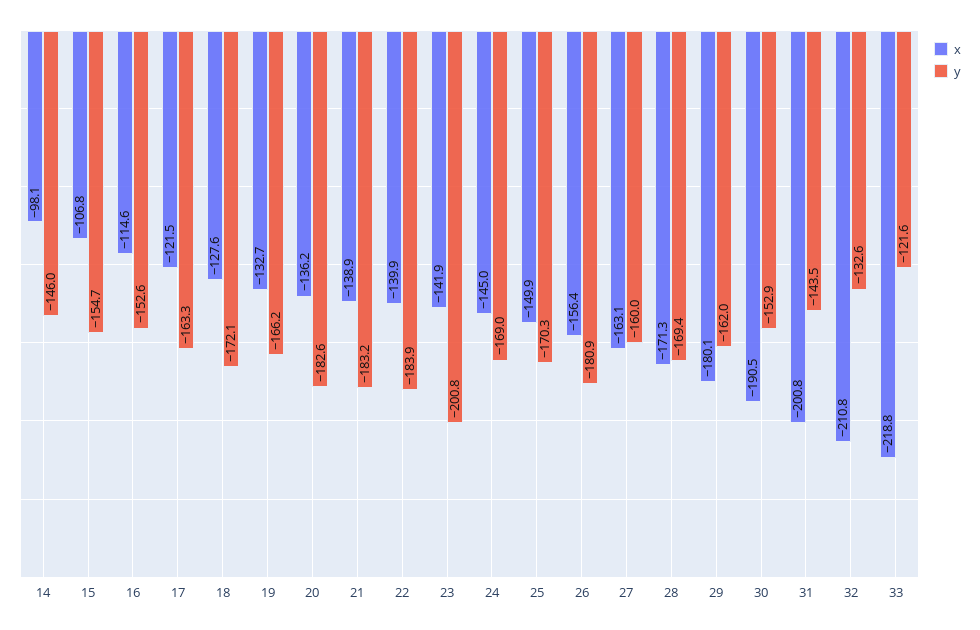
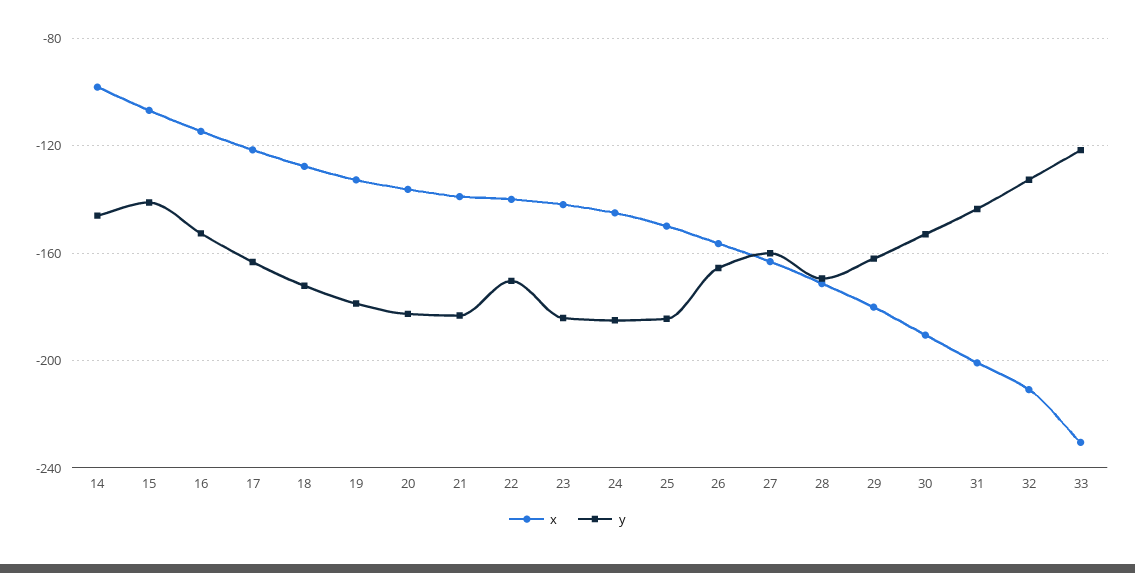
y, 15: -154.7 -> -140
y, 19: -166.2 -> -180
y, 22: -183.9 -> -170
y, 23: -200.8 -> -185
y, 24: -169 -> -185
y, 25: -170.3 -> -185
y, 26: -180.9 -> -165
x, 33: -218.8 -> -230

